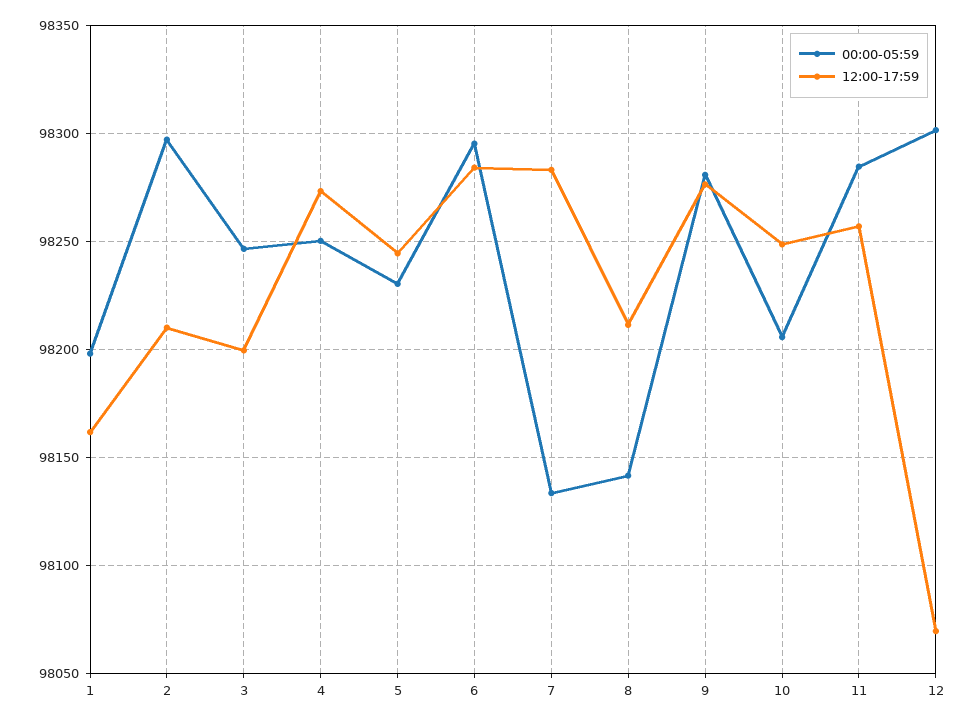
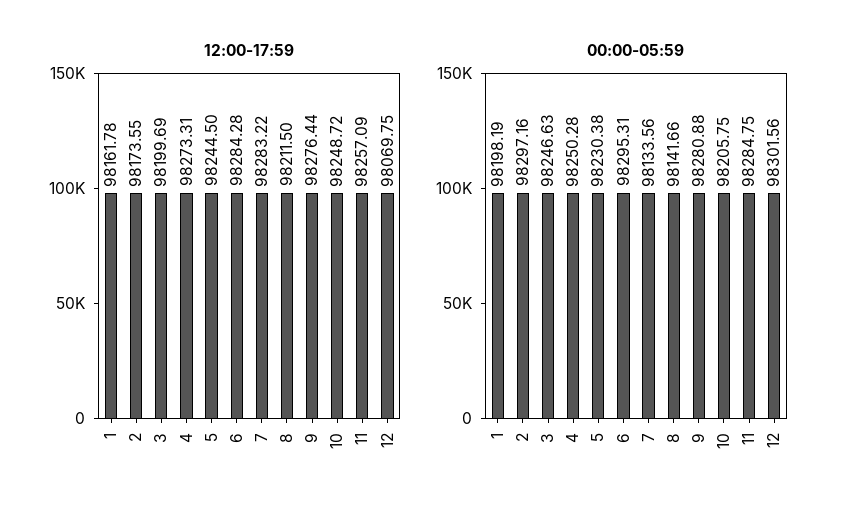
12:00-17:59, 2: 98210 -> 98173.55

